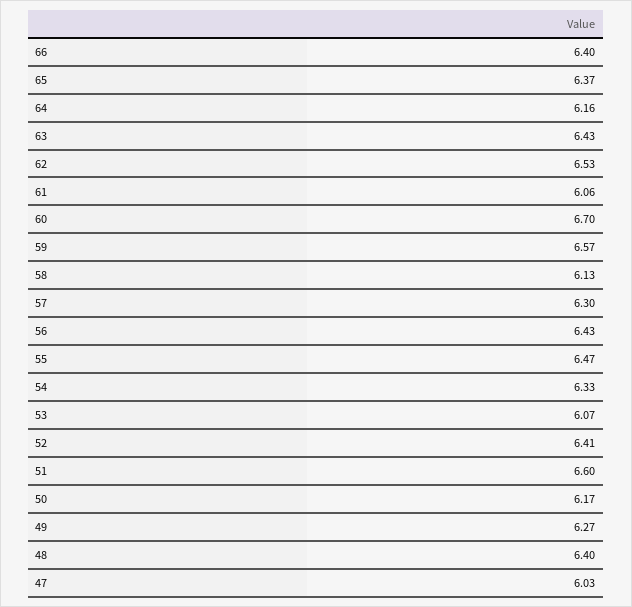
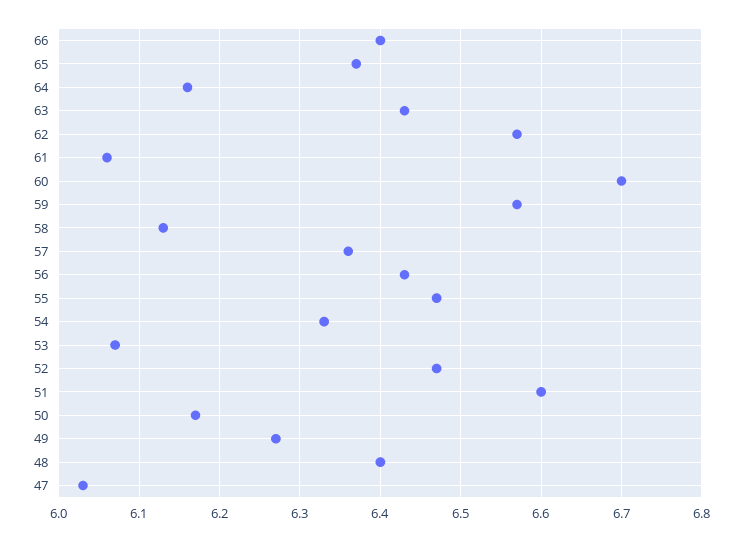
62: 6.53 -> 6.57
57: 6.3 -> 6.36
52: 6.41 -> 6.47

